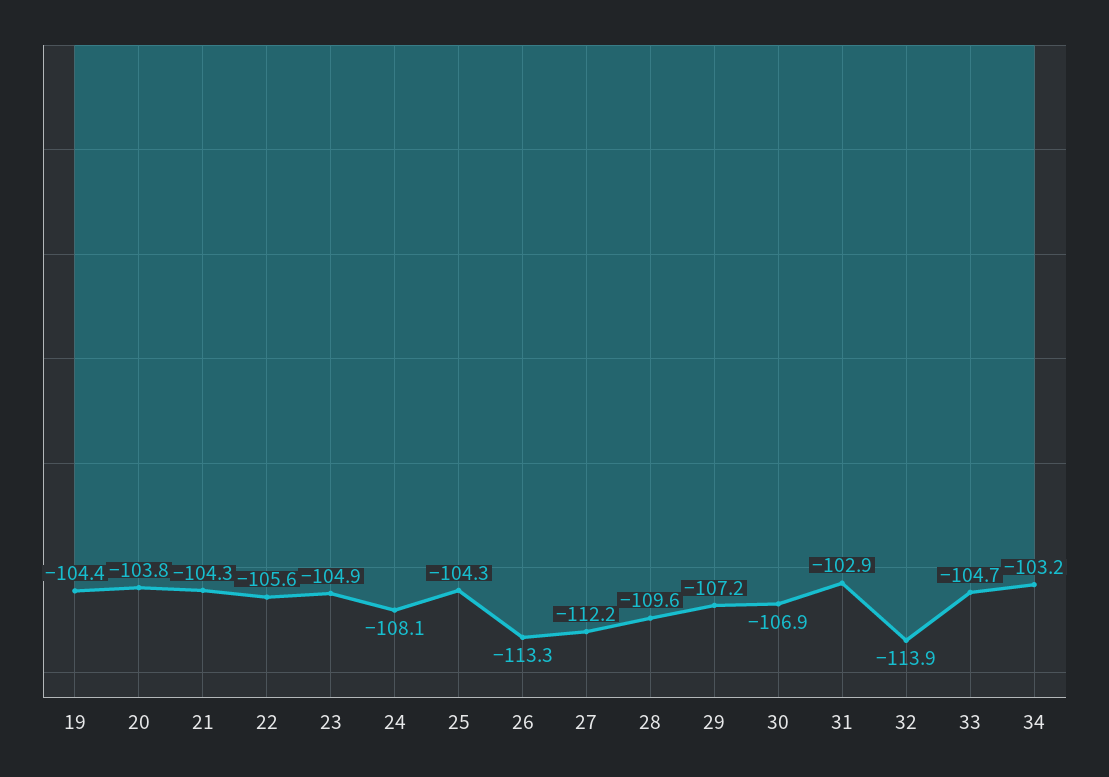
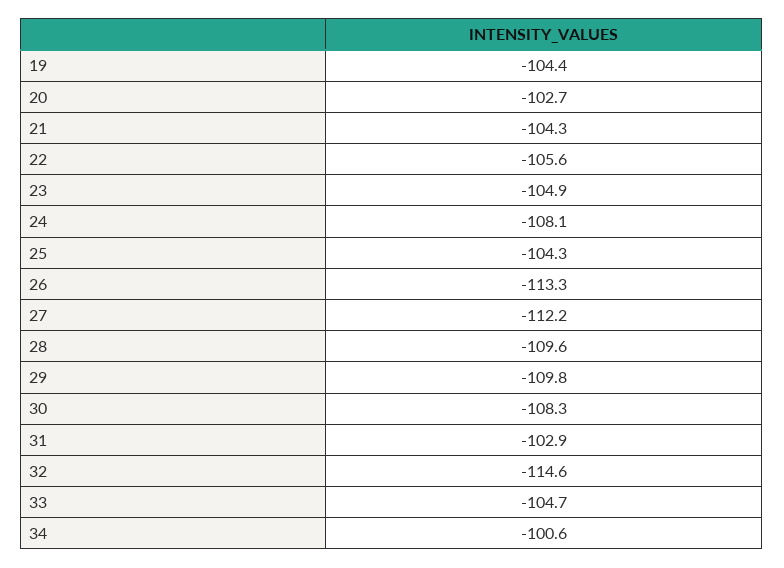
20: -103.8 -> -102.7
29: -107.2 -> -109.8
30: -106.9 -> -108.3
32: -113.9 -> -114.6
34: -103.2 -> -100.6

